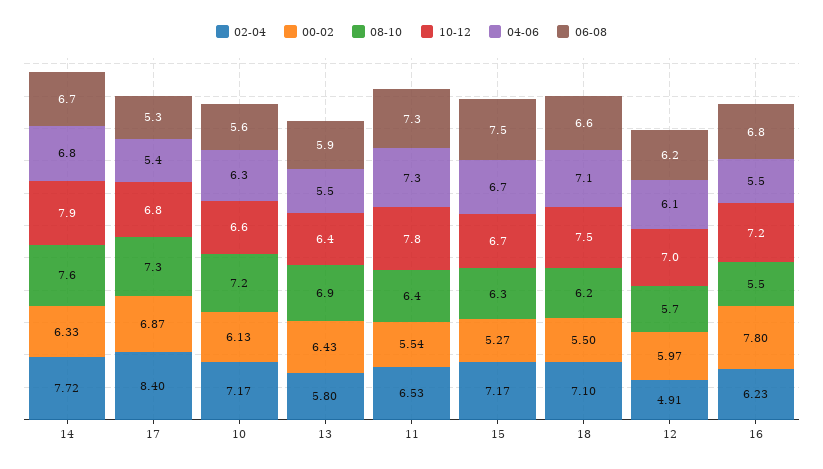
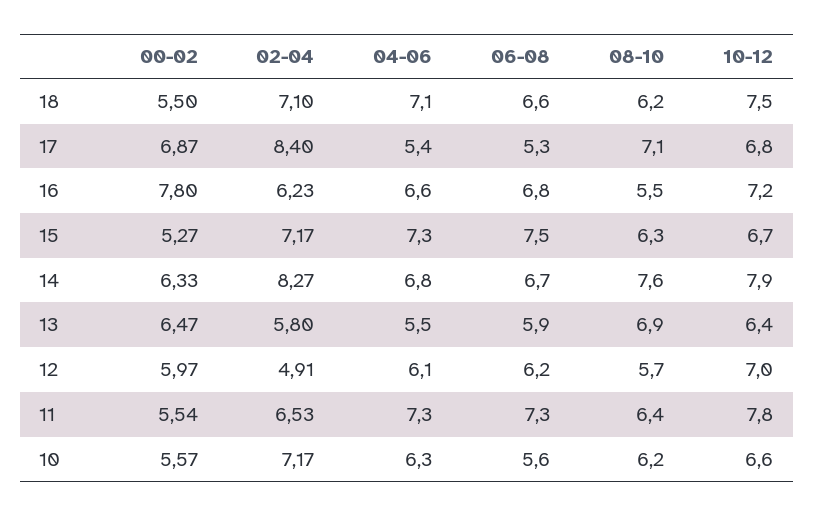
02-04, 14: 7.72 -> 8.27
08-10, 17: 7.3 -> 7.1
00-02, 10: 6.13 -> 5.57
08-10, 10: 7.2 -> 6.2
00-02, 13: 6.43 -> 6.47
04-06, 15: 6.7 -> 7.3
04-06, 16: 5.5 -> 6.6

